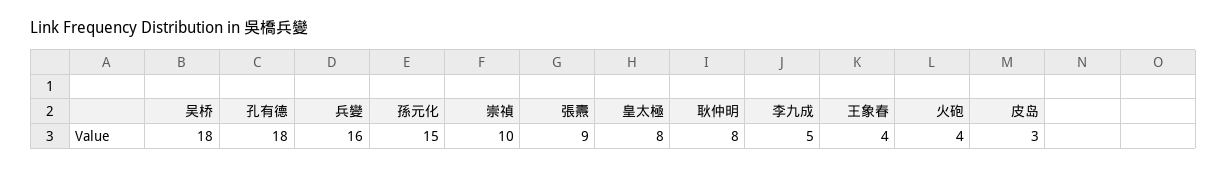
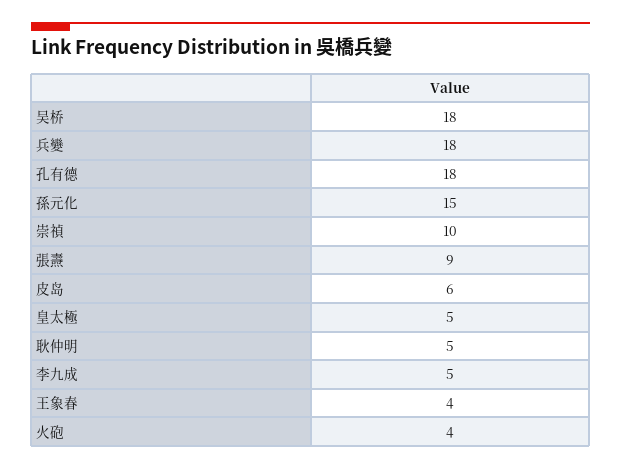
兵變: 16 -> 18
皇太極: 8 -> 5
耿仲明: 8 -> 5
皮岛: 3 -> 6

